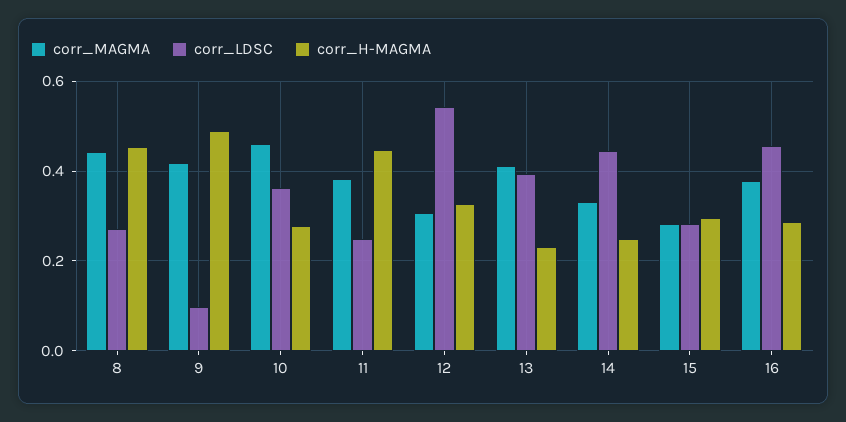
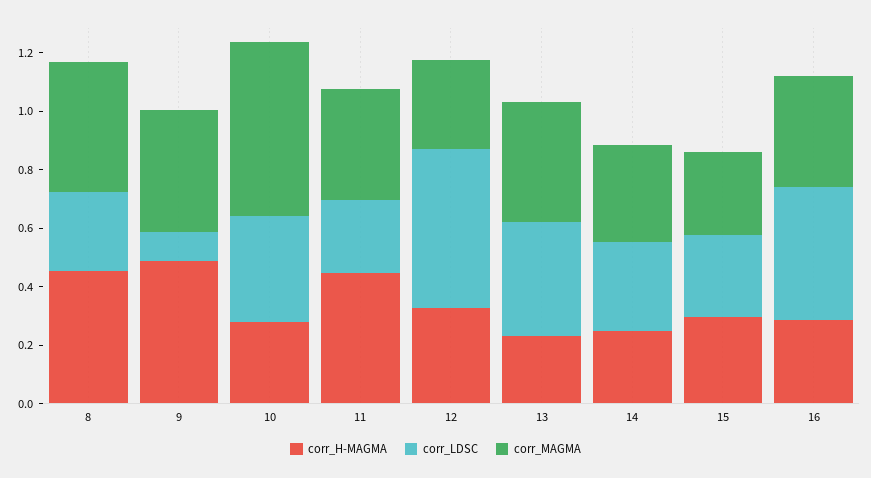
corr_MAGMA, 10: 0.46 -> 0.6
corr_LDSC, 14: 0.44 -> 0.3

